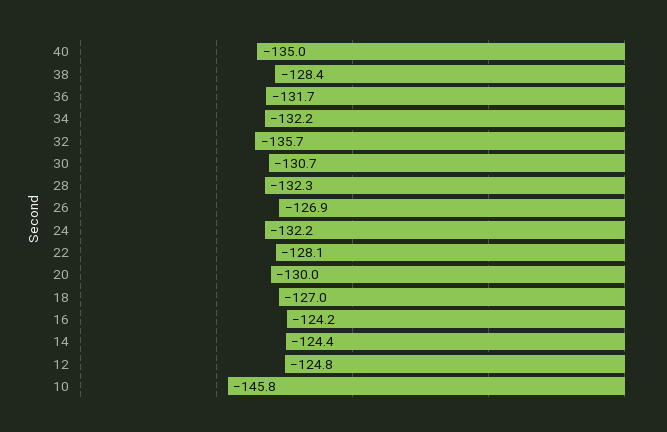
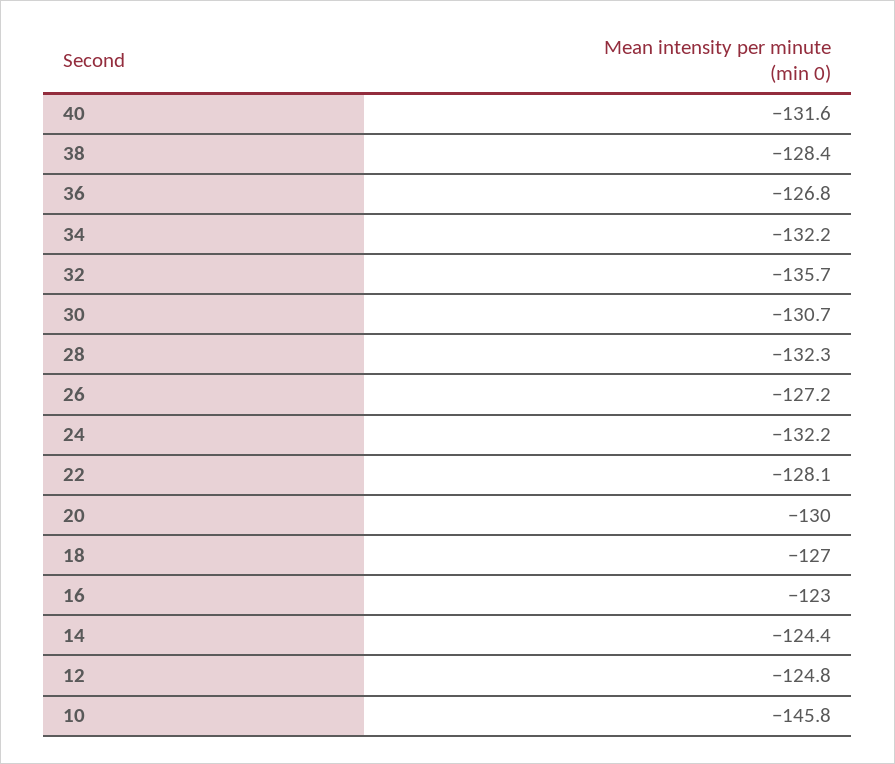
40: -135 -> -131.6
36: -131.7 -> -126.8
26: -126.9 -> -127.2
16: -124.2 -> -123

